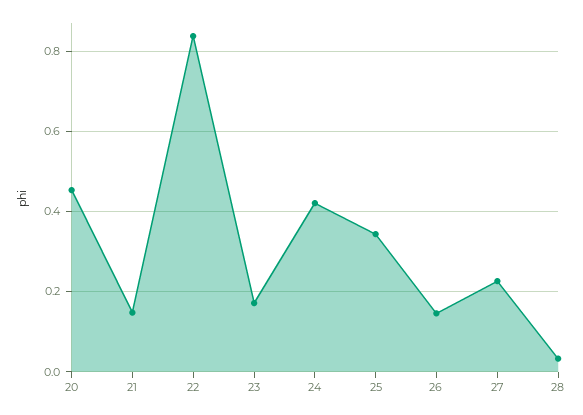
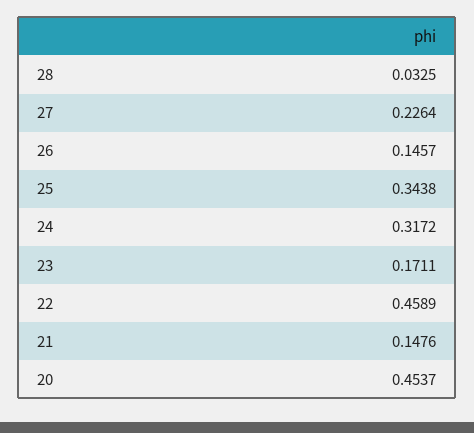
22: 0.84 -> 0.4589
24: 0.42 -> 0.3172

